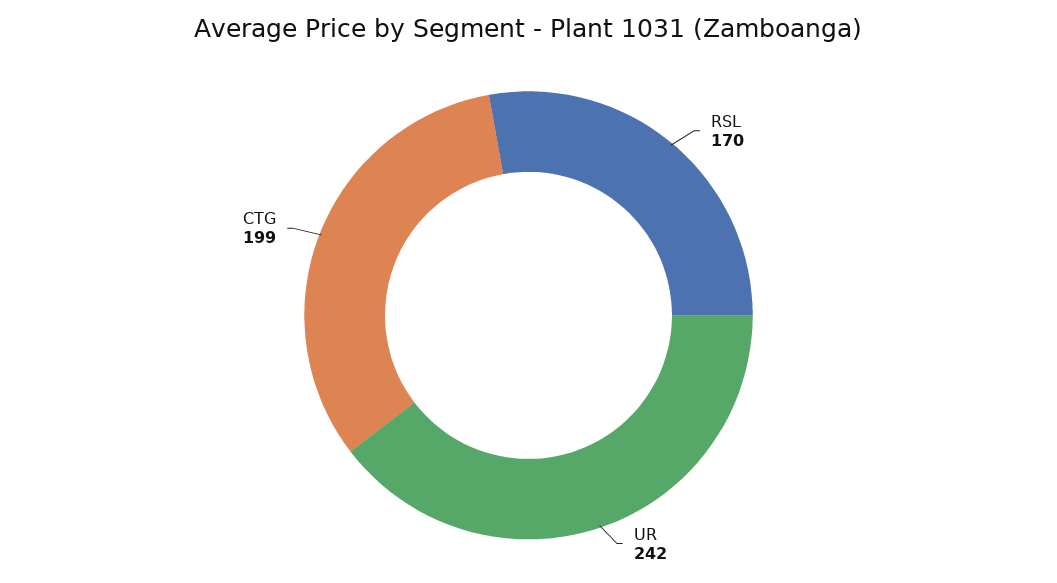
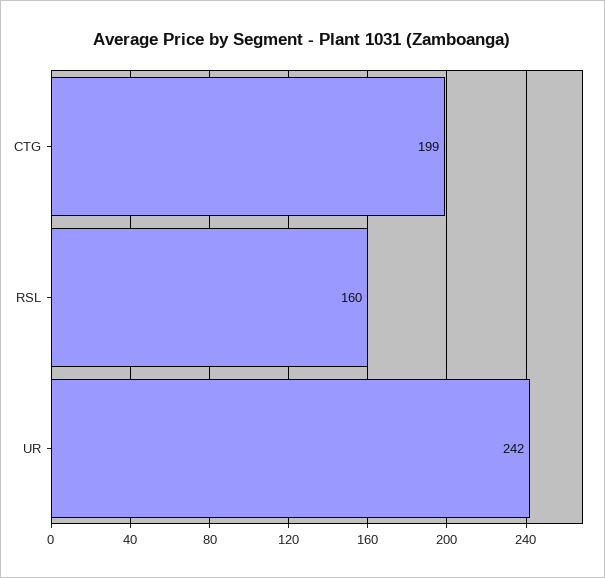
RSL: 170 -> 160

